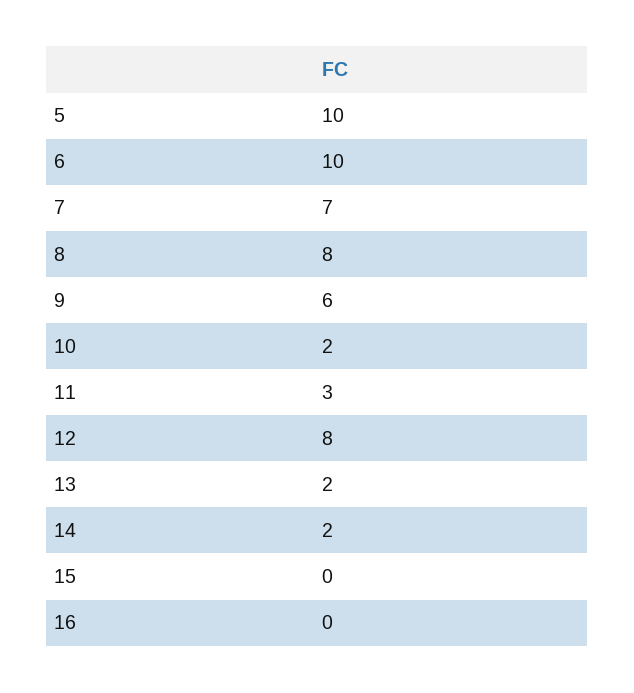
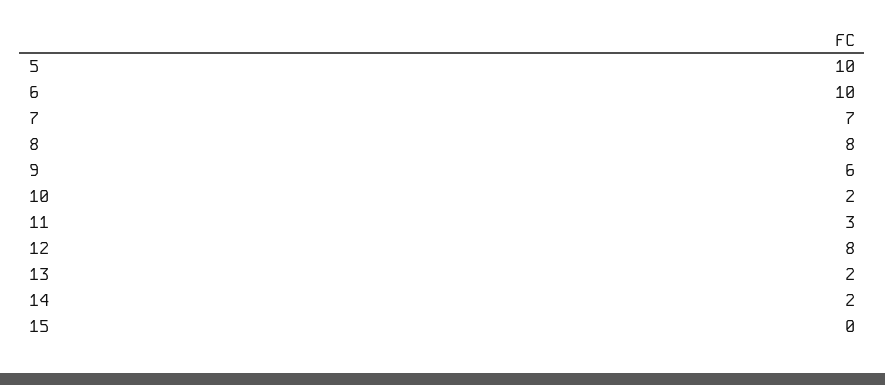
16: 0 -> none

